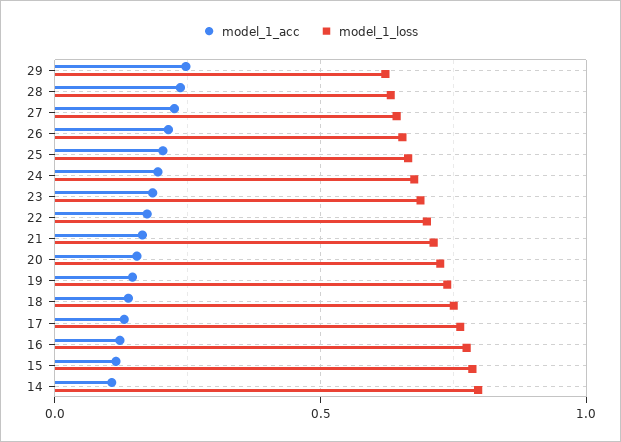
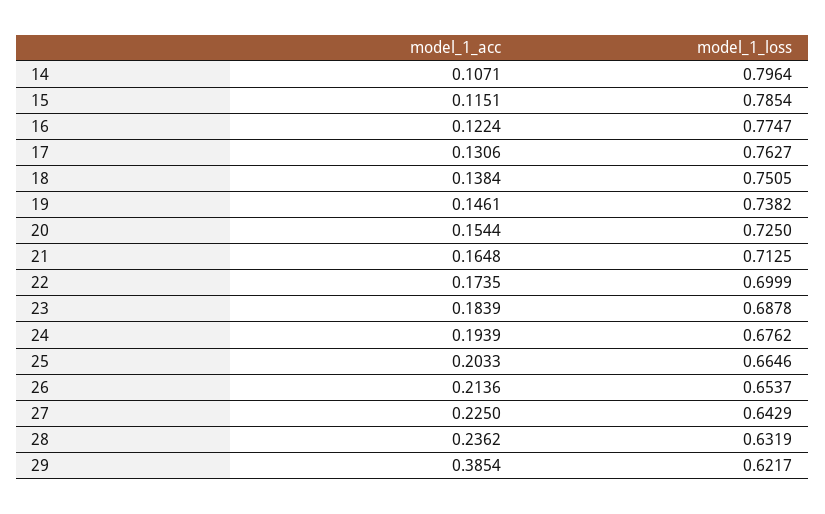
model_1_acc, 29: 0.25 -> 0.3854

